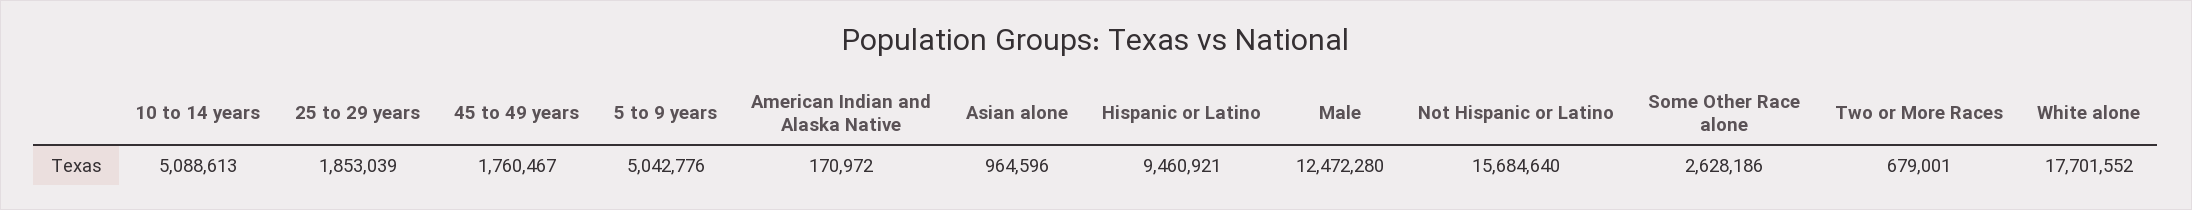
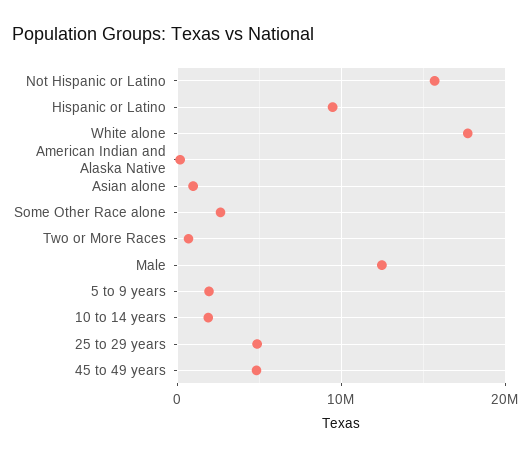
10 to 14 years: 5088613 -> 2000000
25 to 29 years: 1853039 -> 5000000
45 to 49 years: 1760467 -> 5000000
5 to 9 years: 5042776 -> 2000000

